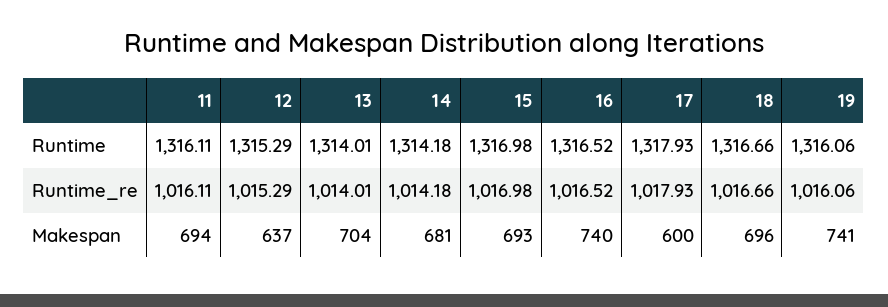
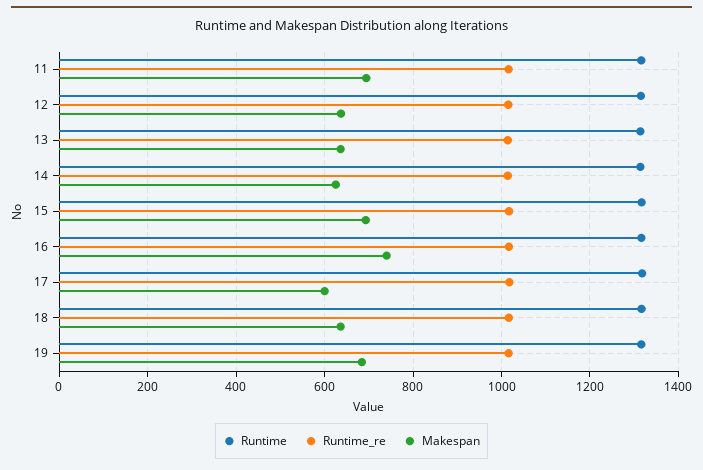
Makespan, 13: 704 -> 640
Makespan, 14: 681 -> 620
Makespan, 18: 696 -> 640
Makespan, 19: 741 -> 680

